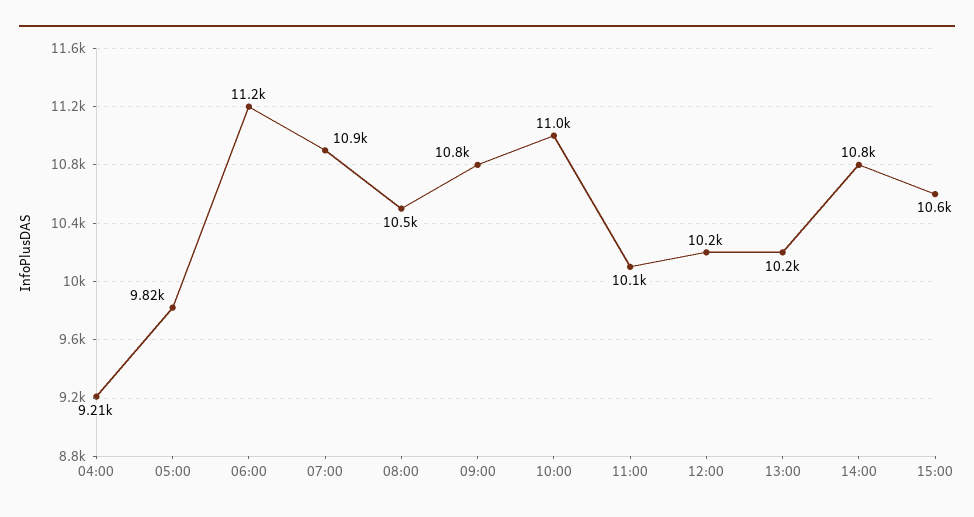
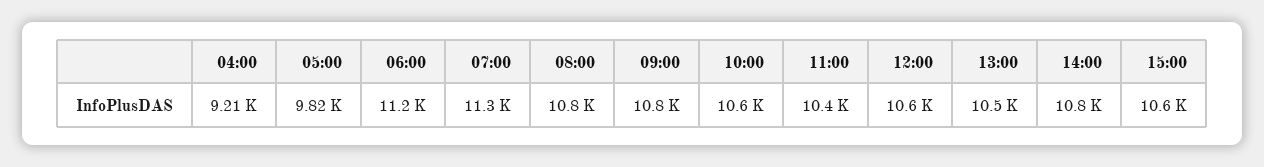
07:00: 10900 -> 11300
08:00: 10500 -> 10800
10:00: 11000 -> 10600
11:00: 10100 -> 10400
12:00: 10200 -> 10600
13:00: 10200 -> 10500

